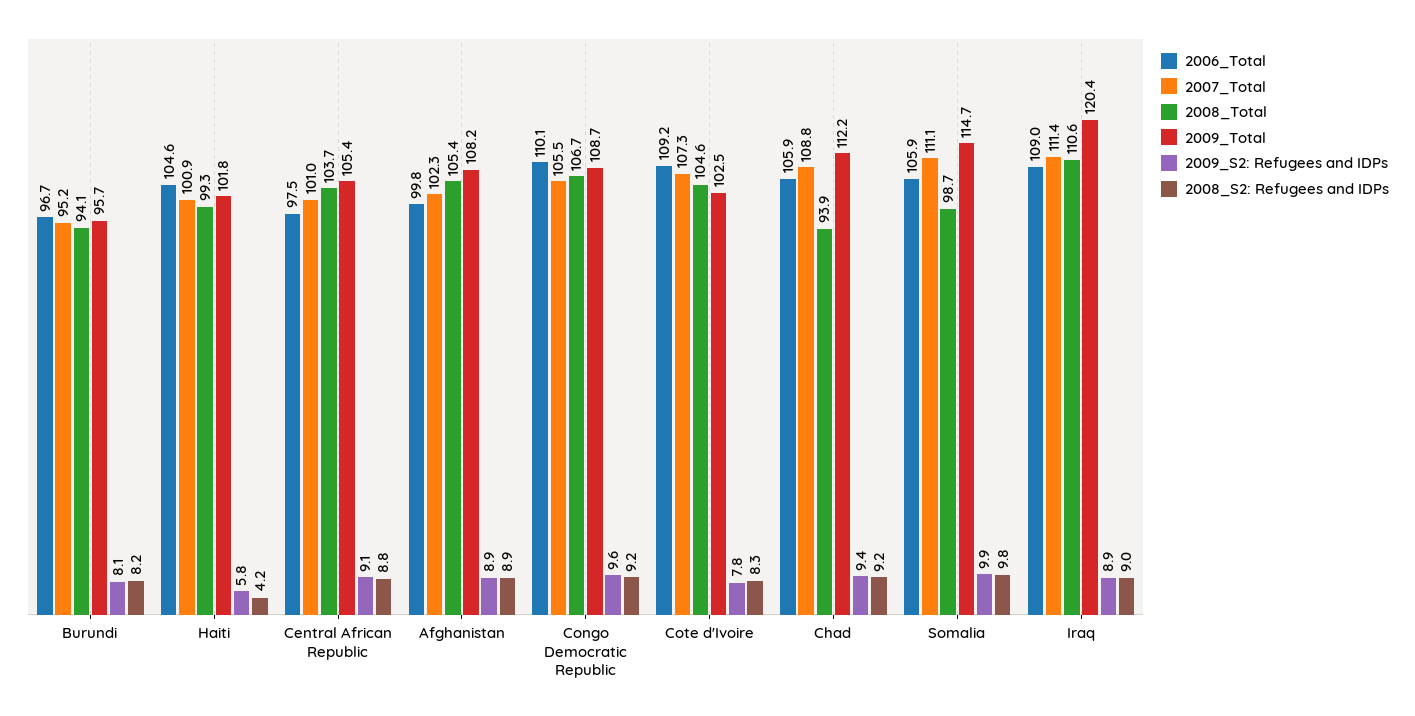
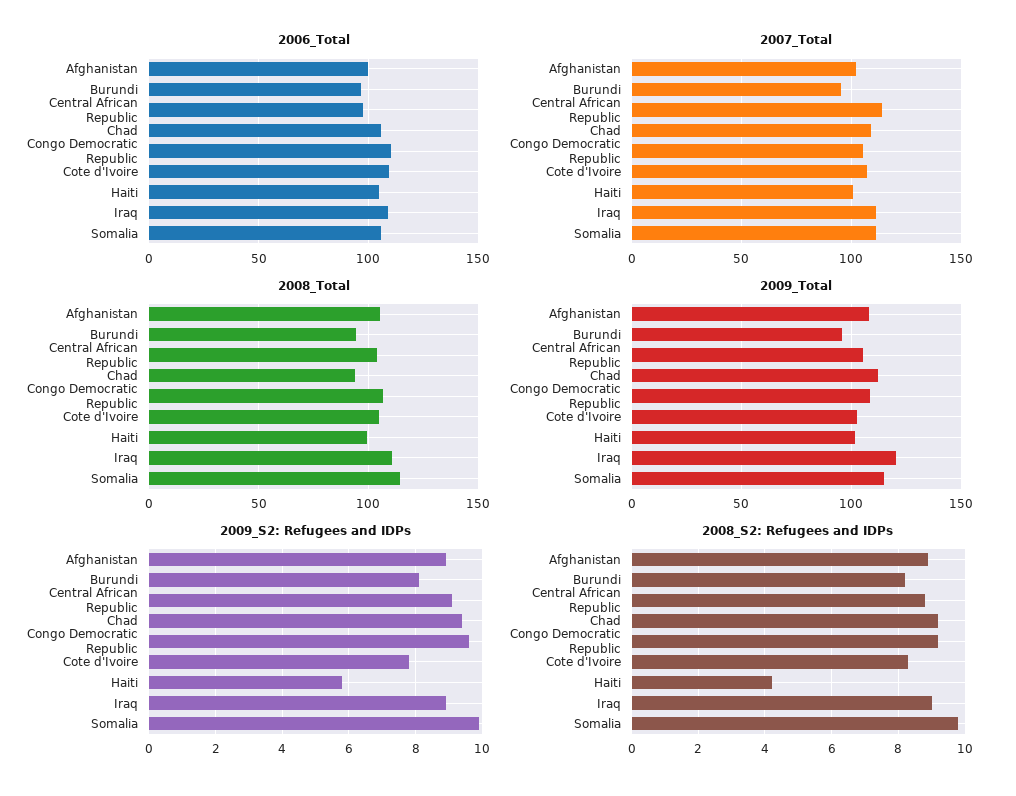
2007_Total, Central African Republic: 101 -> 115
2008_Total, Somalia: 98.7 -> 115

